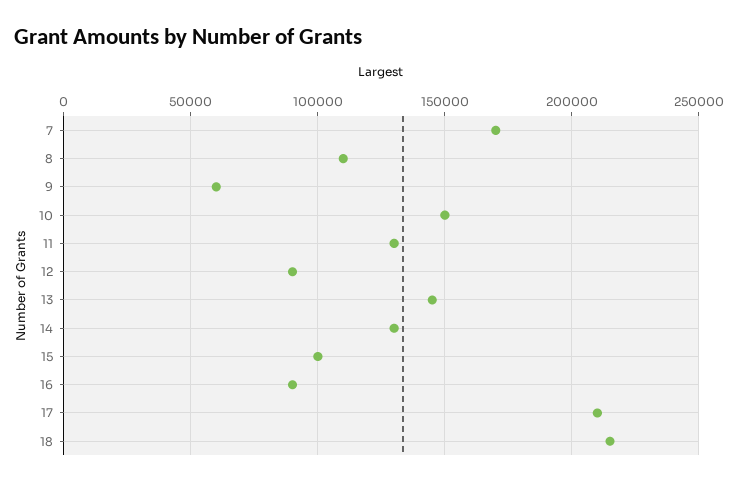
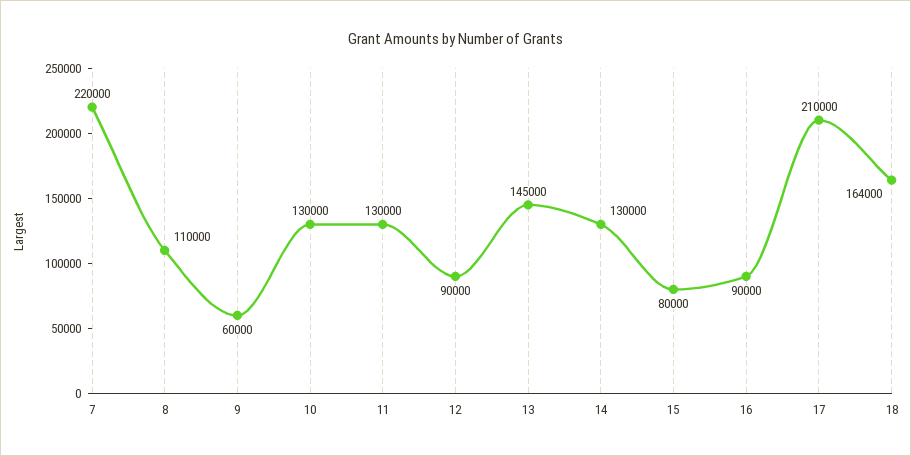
7: 170000 -> 220000
10: 150000 -> 130000
15: 100000 -> 80000
18: 215000 -> 164000

